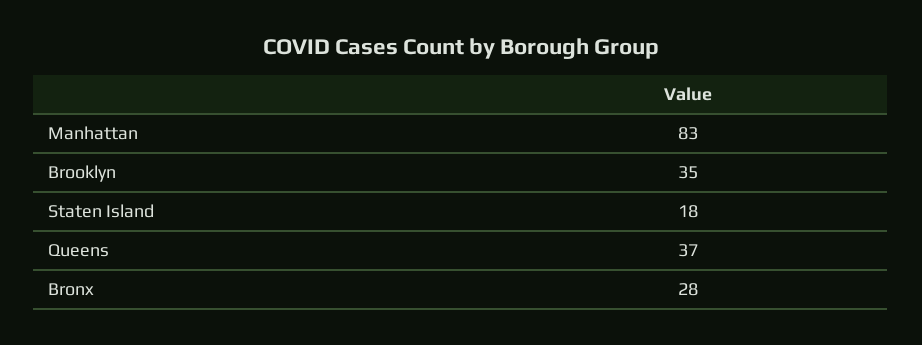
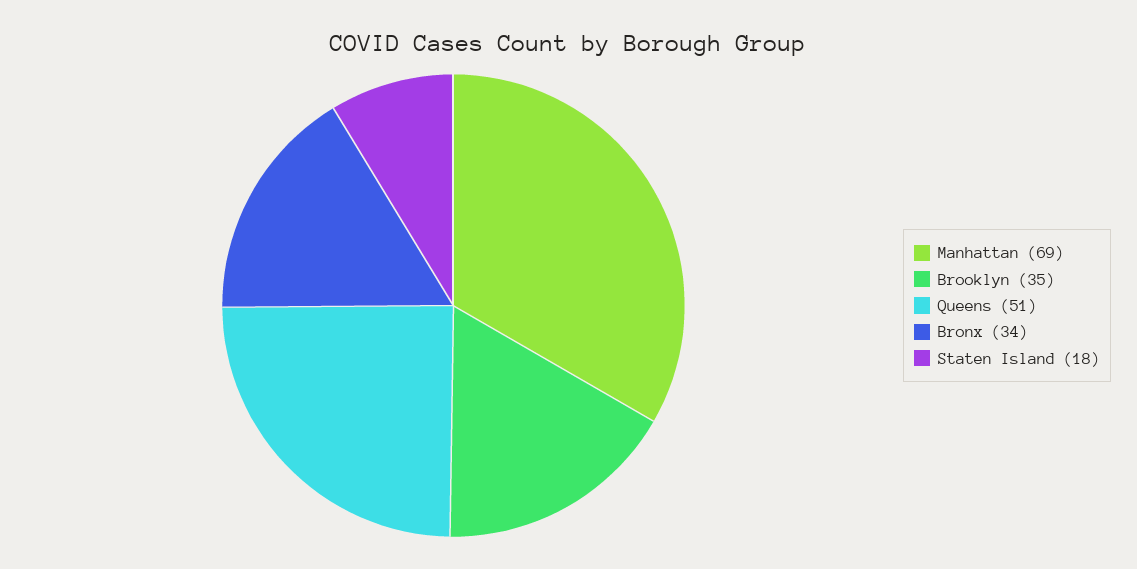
Manhattan: 83 -> 69
Queens: 37 -> 51
Bronx: 28 -> 34

